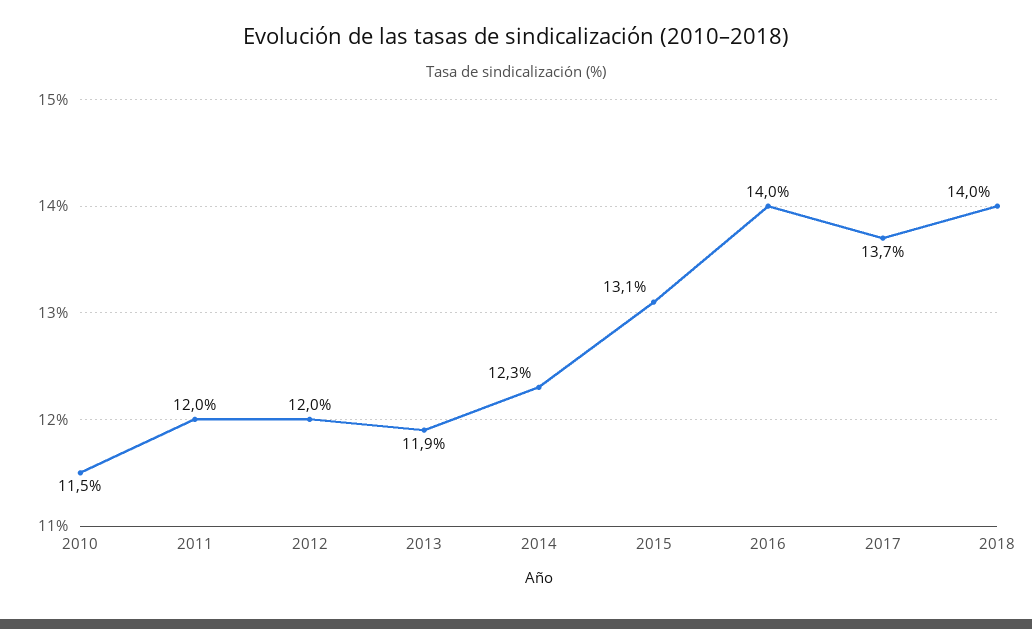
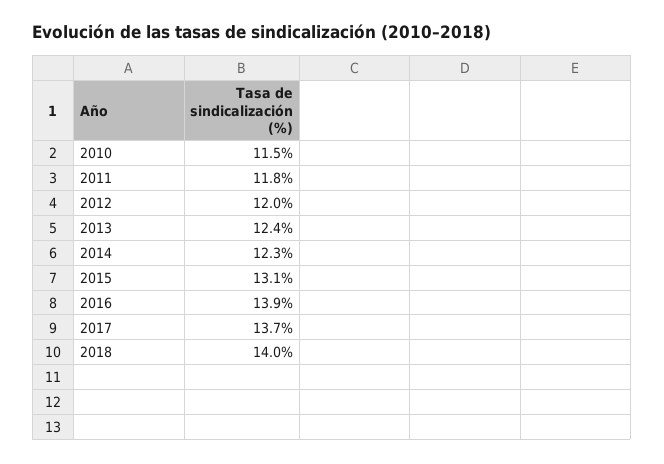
2011: 12 -> 11.8
2013: 11.9 -> 12.4
2016: 14 -> 13.9

